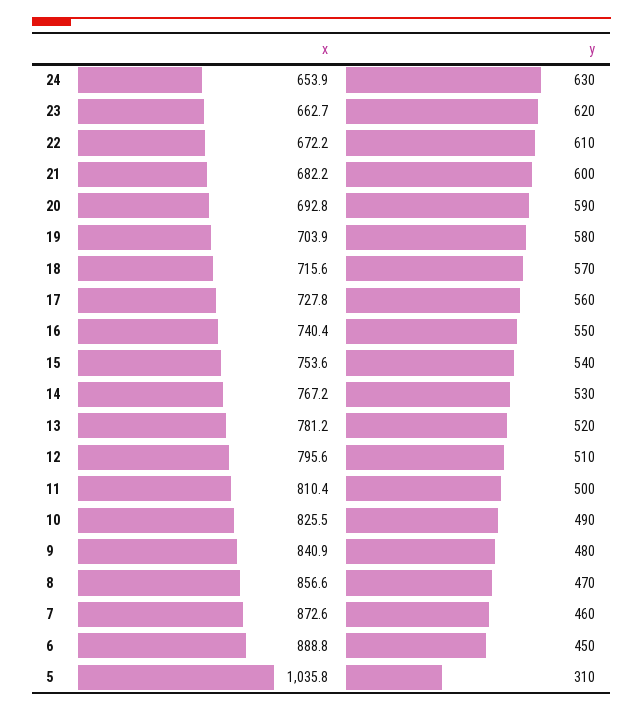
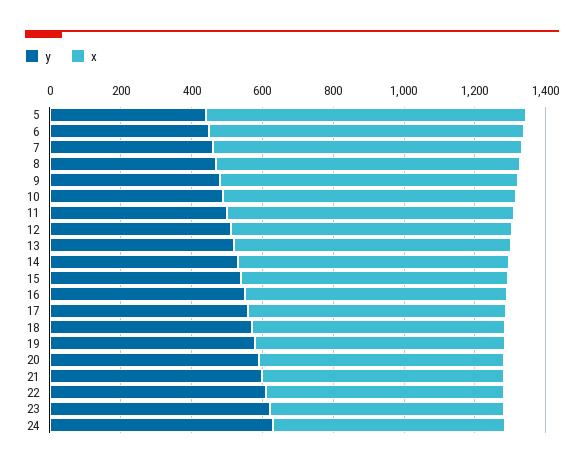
x, 5: 1035.8 -> 900
y, 5: 310 -> 450

